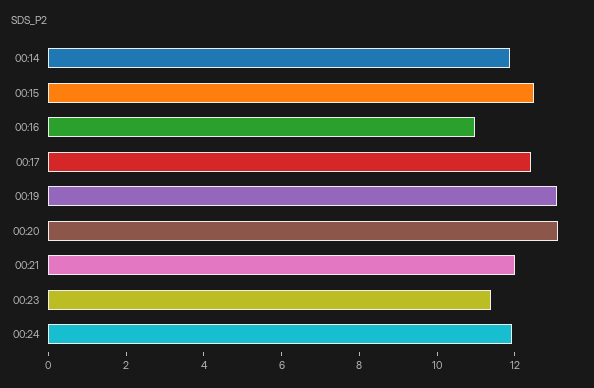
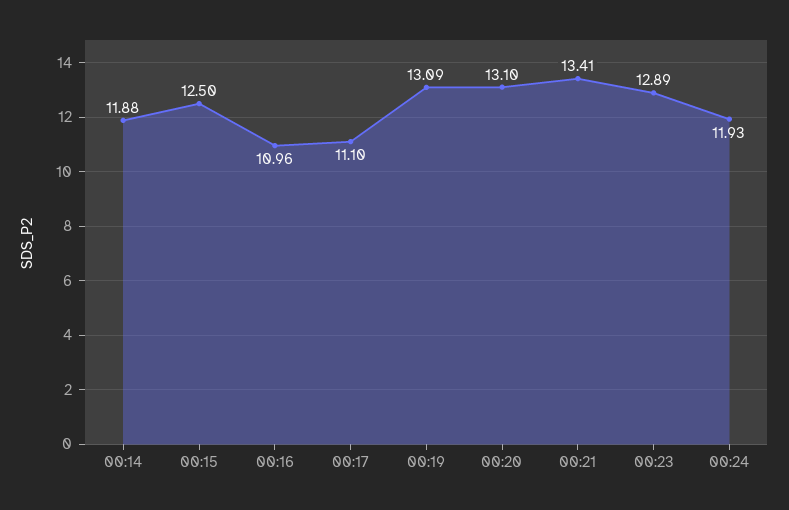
00:17: 12.5 -> 11.1
00:21: 12 -> 13.41
00:23: 11.5 -> 12.89

